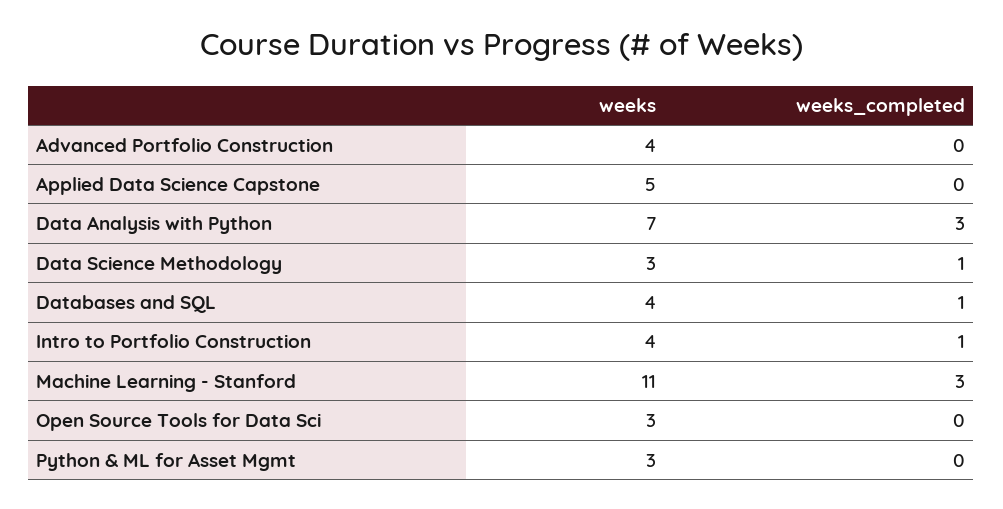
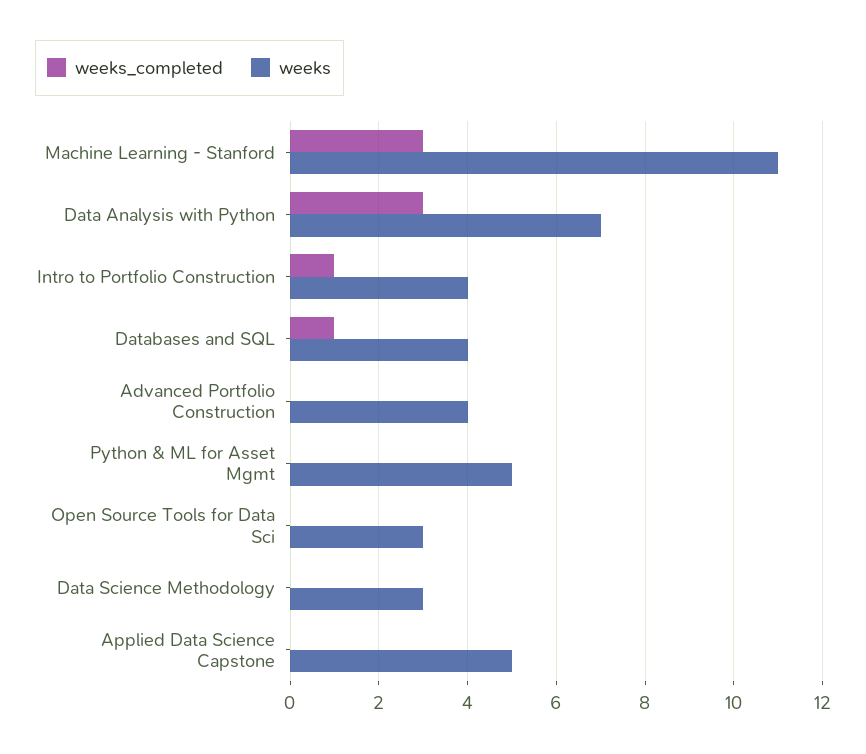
weeks_completed, Data Science Methodology: 1 -> 0
weeks, Python & ML for Asset Mgmt: 3 -> 5

